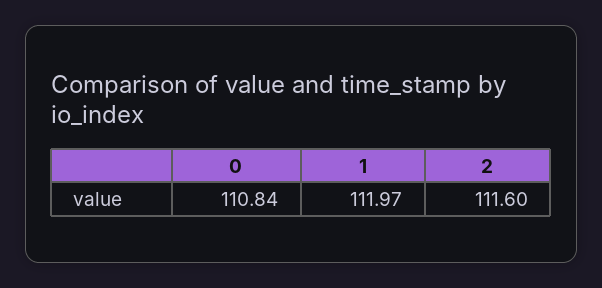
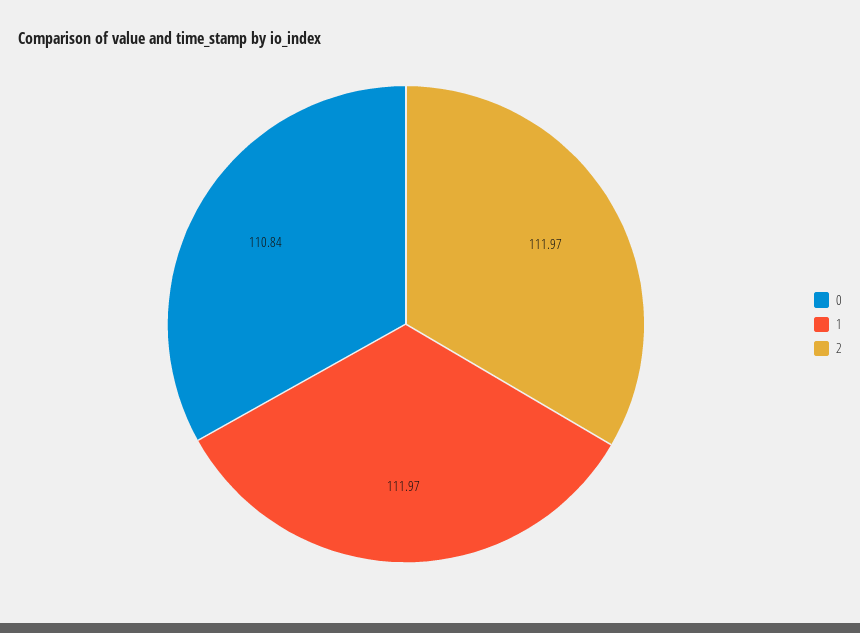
2: 111.6 -> 111.97

